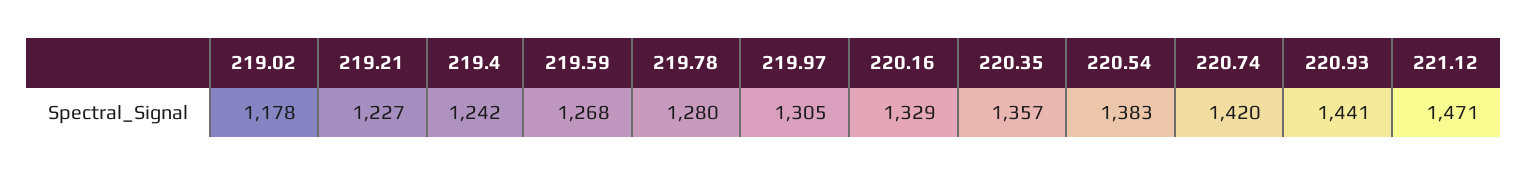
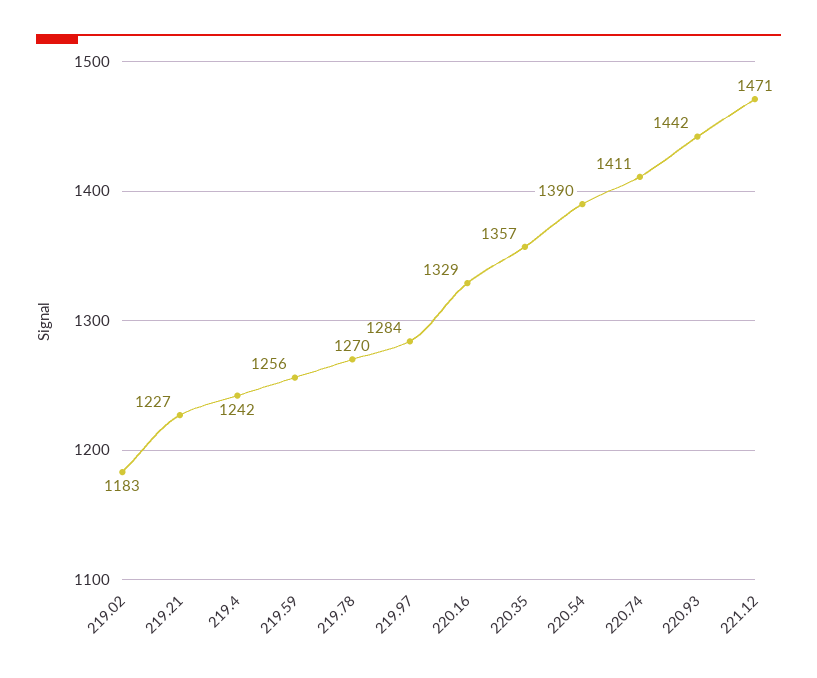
219.02: 1178 -> 1183
219.59: 1268 -> 1256
219.78: 1280 -> 1270
219.97: 1305 -> 1284
220.54: 1383 -> 1390
220.74: 1420 -> 1411
220.93: 1441 -> 1442

